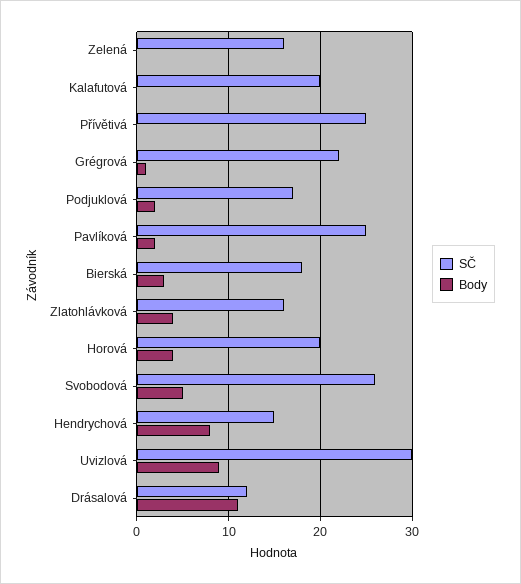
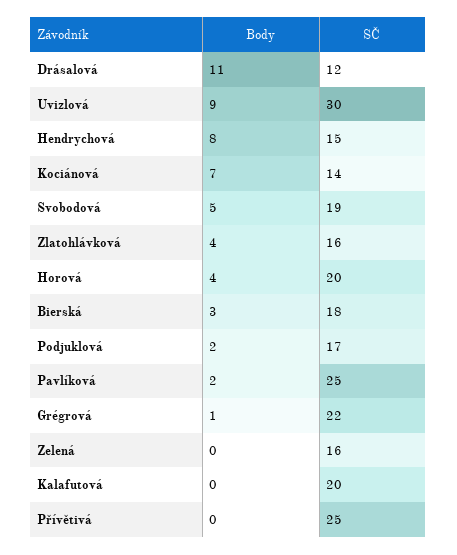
SČ, Svobodová: 26 -> 19
Body, Kociánová: none -> 7
SČ, Kociánová: none -> 14

